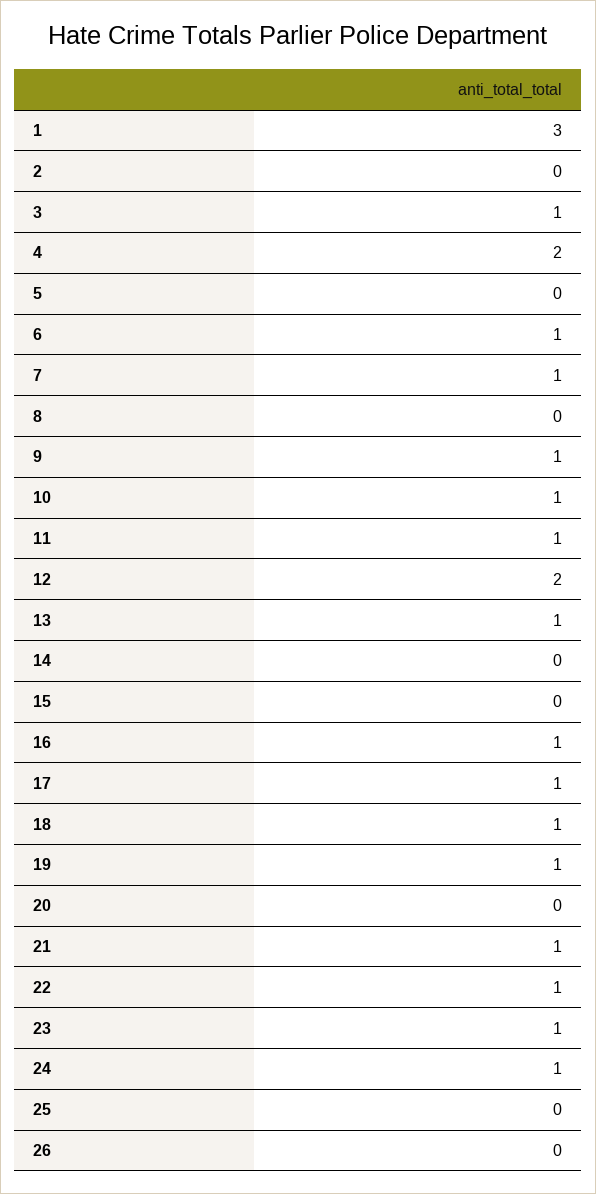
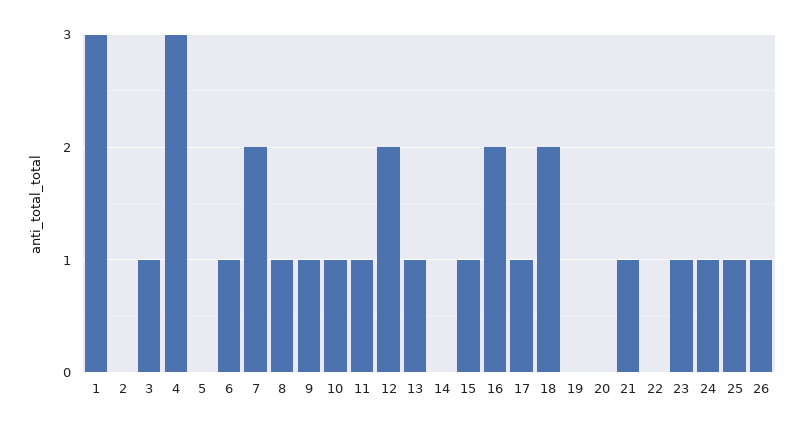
4: 2 -> 3
7: 1 -> 2
8: 0 -> 1
15: 0 -> 1
16: 1 -> 2
18: 1 -> 2
19: 1 -> 0
22: 1 -> 0
25: 0 -> 1
26: 0 -> 1

